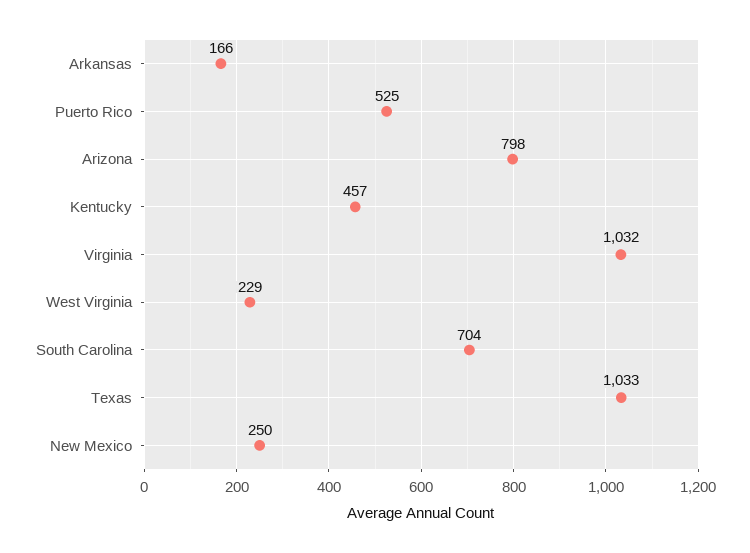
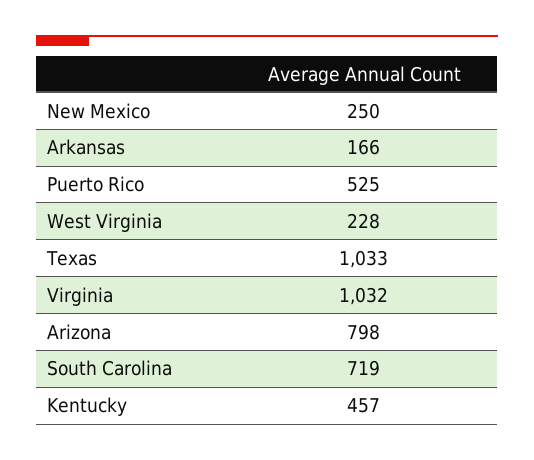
West Virginia: 229 -> 228
South Carolina: 704 -> 719

